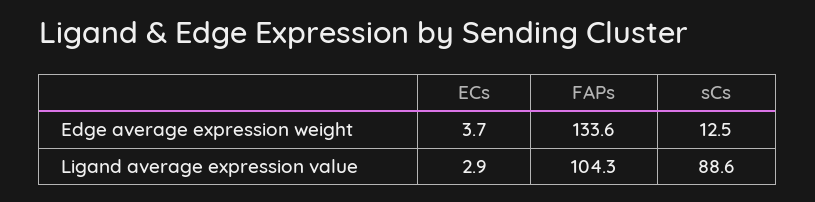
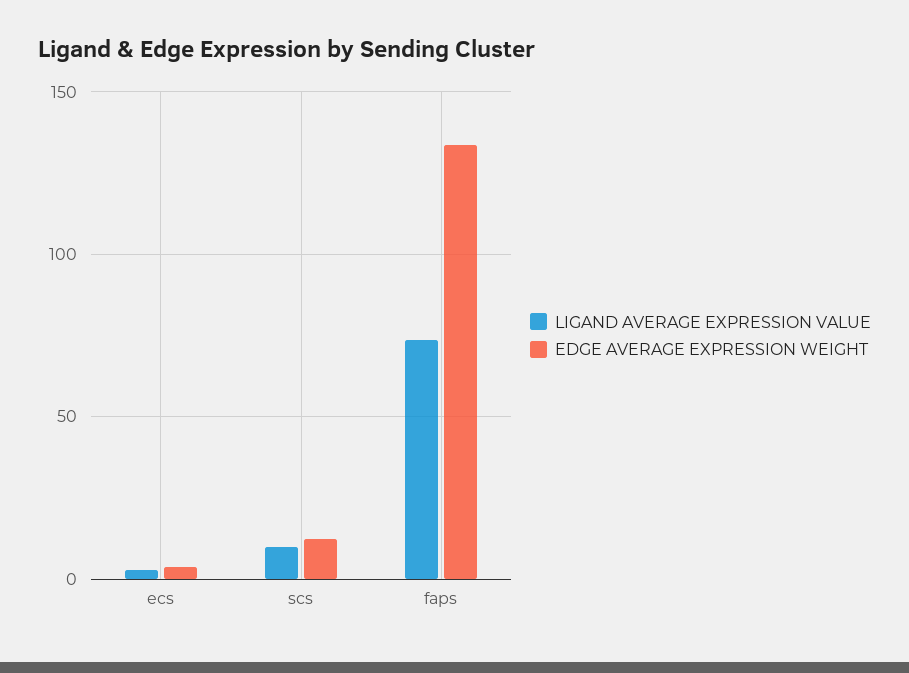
Ligand average expression value, FAPs: 104.3 -> 75
Ligand average expression value, sCs: 88.6 -> 10

